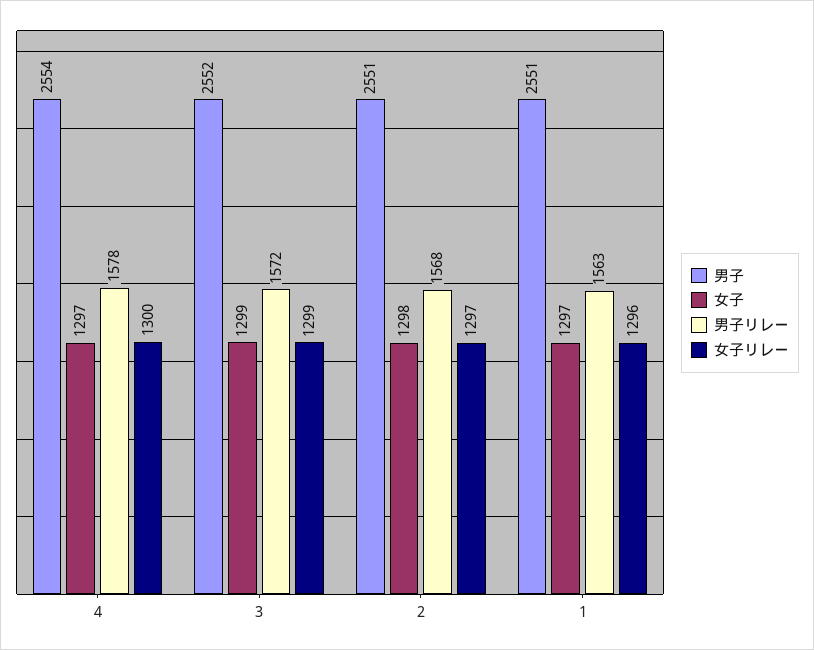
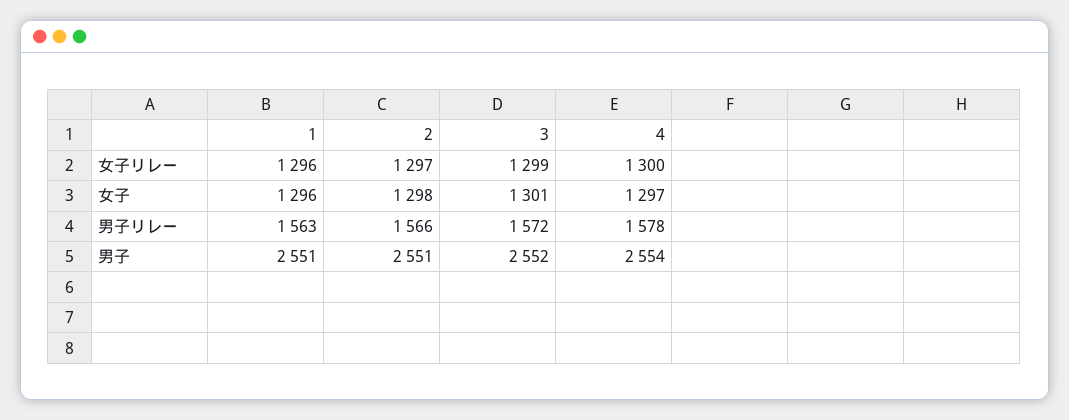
女子, 3: 1299 -> 1301
男子リレー, 2: 1568 -> 1566
女子, 1: 1297 -> 1296

